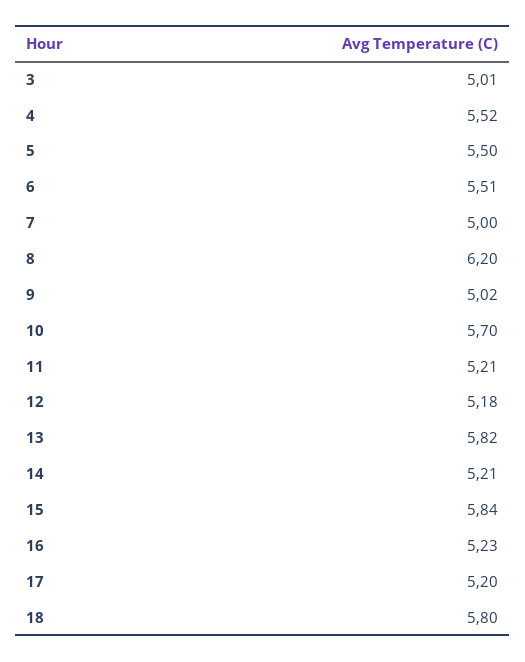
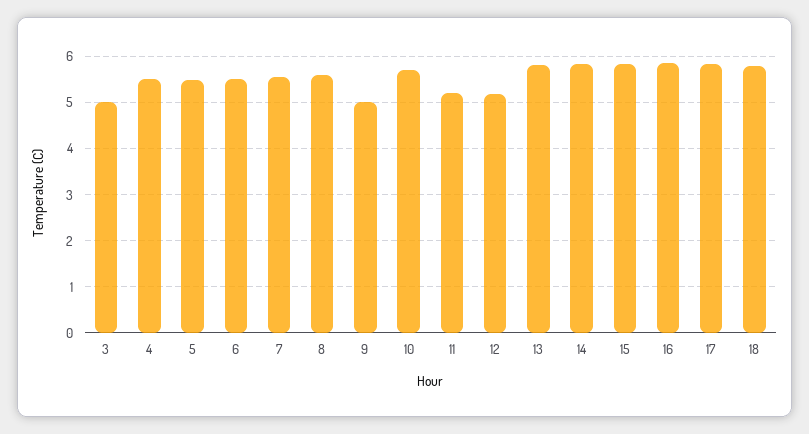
7: 5 -> 5.6
8: 6.2 -> 5.6
14: 5.21 -> 5.8
16: 5.23 -> 5.8
17: 5.2 -> 5.8

